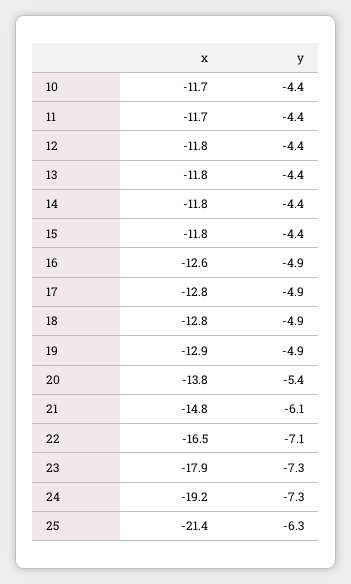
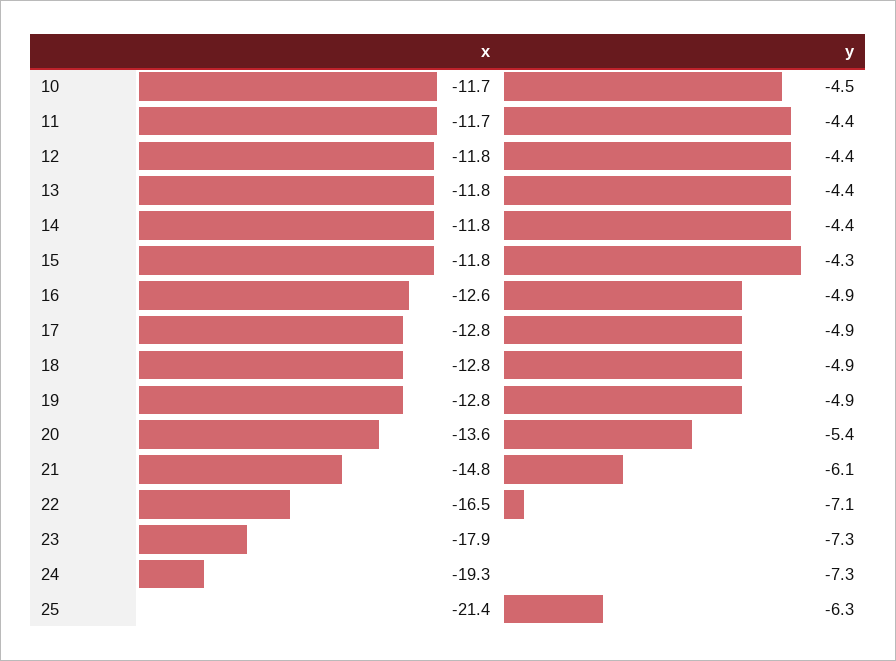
y, 10: -4.4 -> -4.5
y, 15: -4.4 -> -4.3
x, 19: -12.9 -> -12.8
x, 20: -13.8 -> -13.6
x, 24: -19.2 -> -19.3

